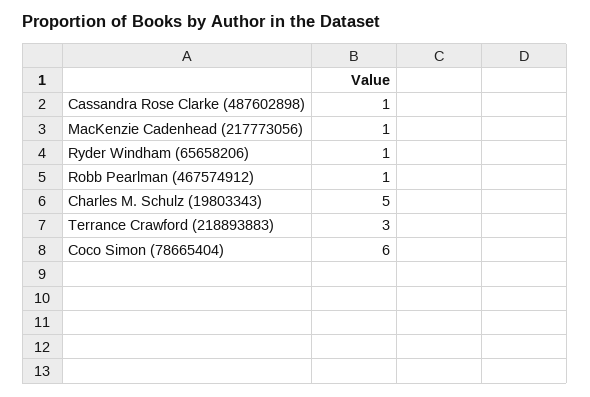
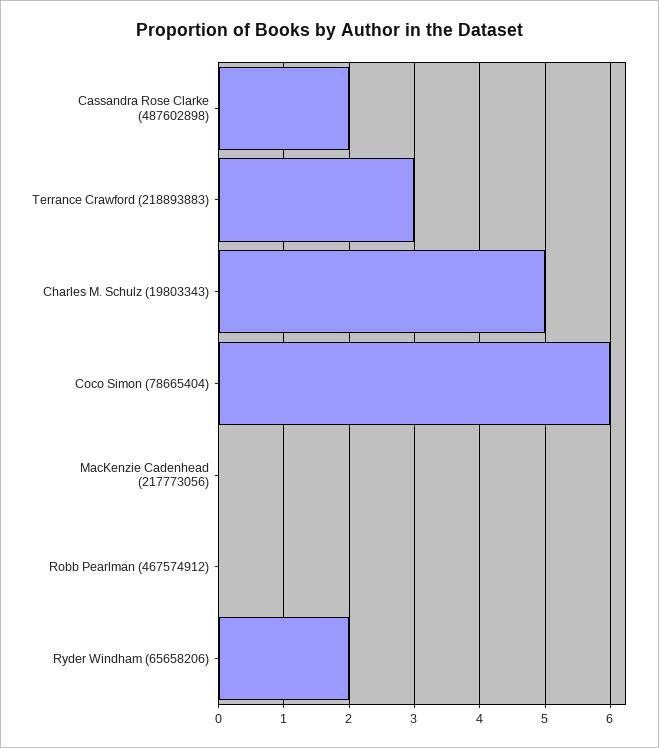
Cassandra Rose Clarke (487602898): 1 -> 2
MacKenzie Cadenhead (217773056): 1 -> 0
Ryder Windham (65658206): 1 -> 2
Robb Pearlman (467574912): 1 -> 0

